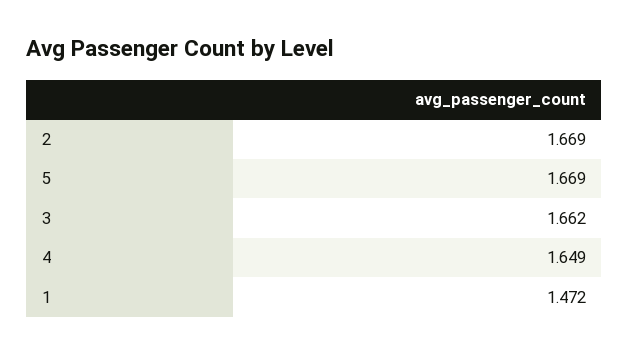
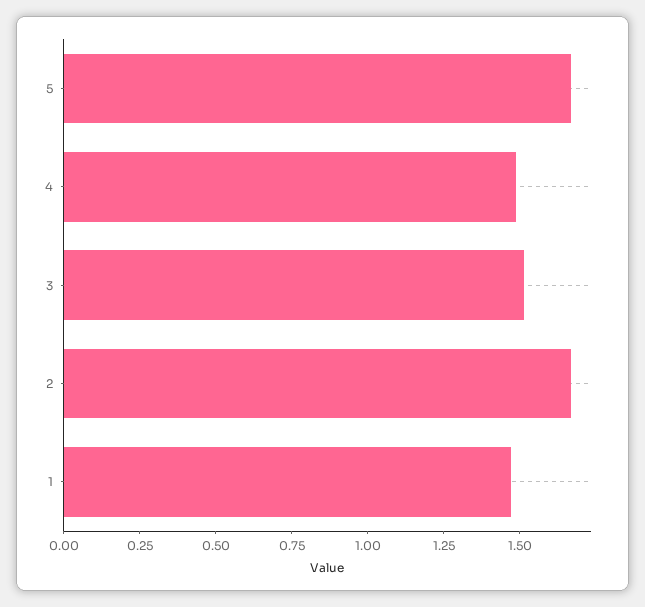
3: 1.662 -> 1.5
4: 1.649 -> 1.5

